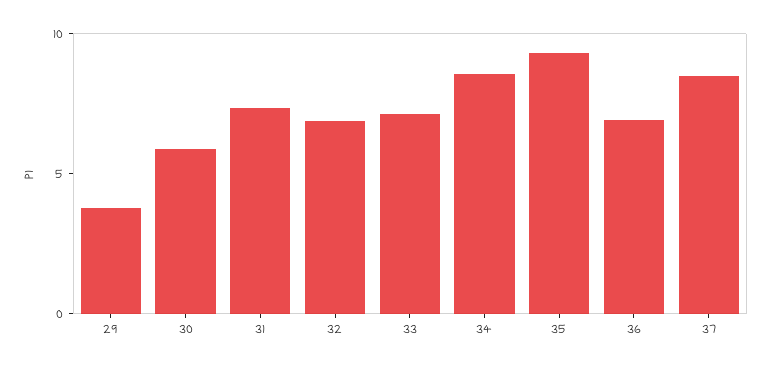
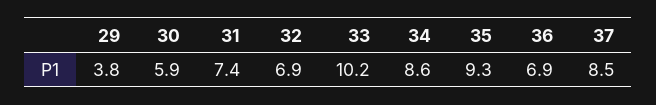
33: 7 -> 10.2

